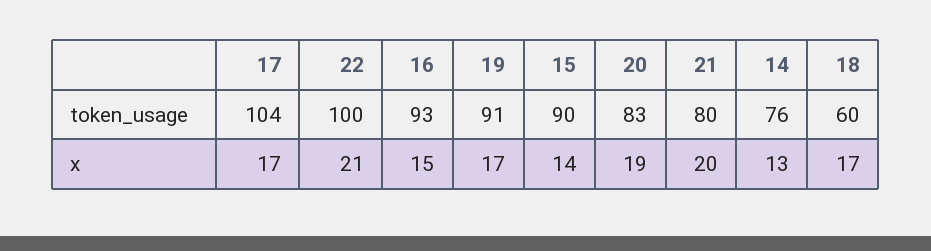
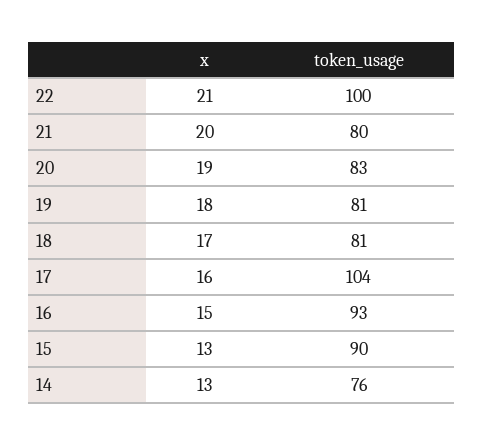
19, token_usage: 91 -> 81
18, token_usage: 60 -> 81
17, x: 17 -> 16
19, x: 17 -> 18
15, x: 14 -> 13

